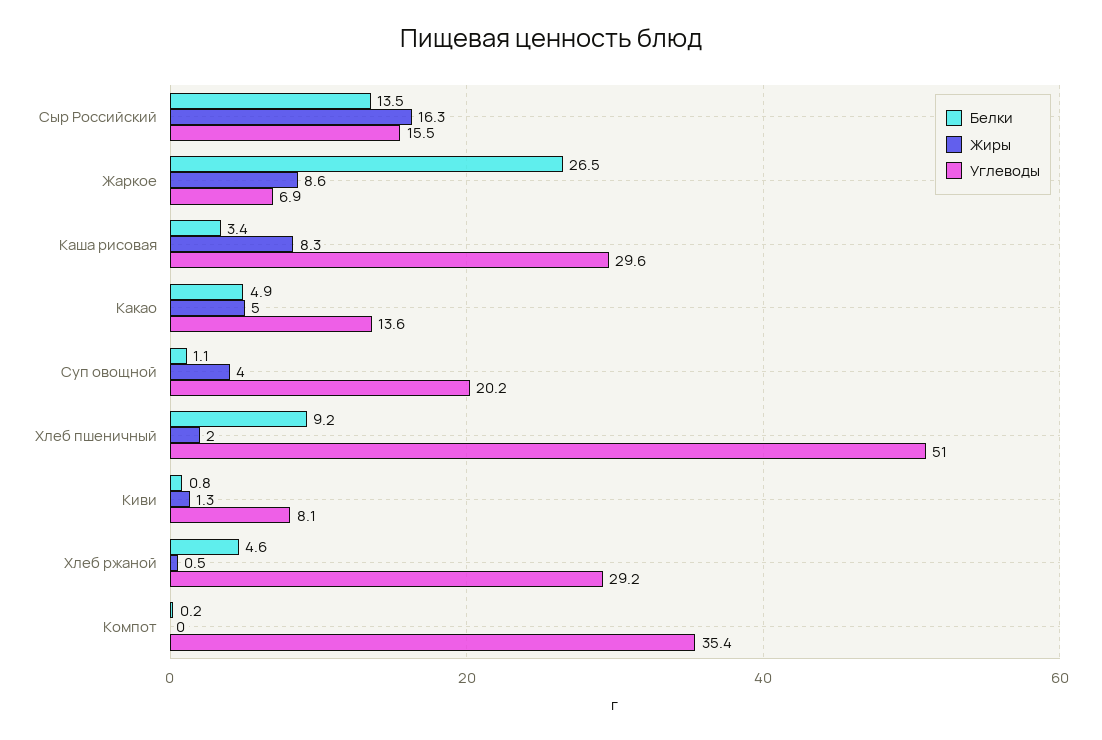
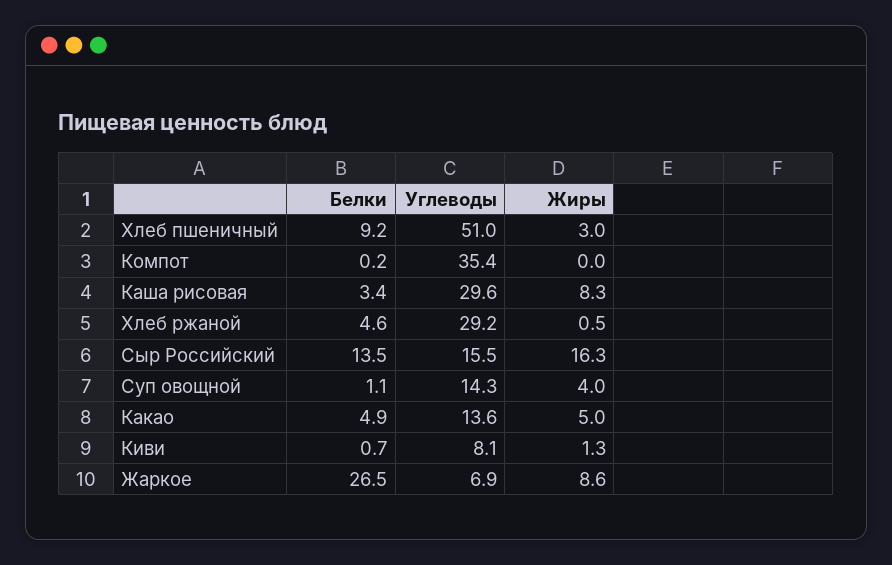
Углеводы, Суп овощной: 20.2 -> 14.3
Жиры, Хлеб пшеничный: 2 -> 3
Белки, Киви: 0.8 -> 0.7

